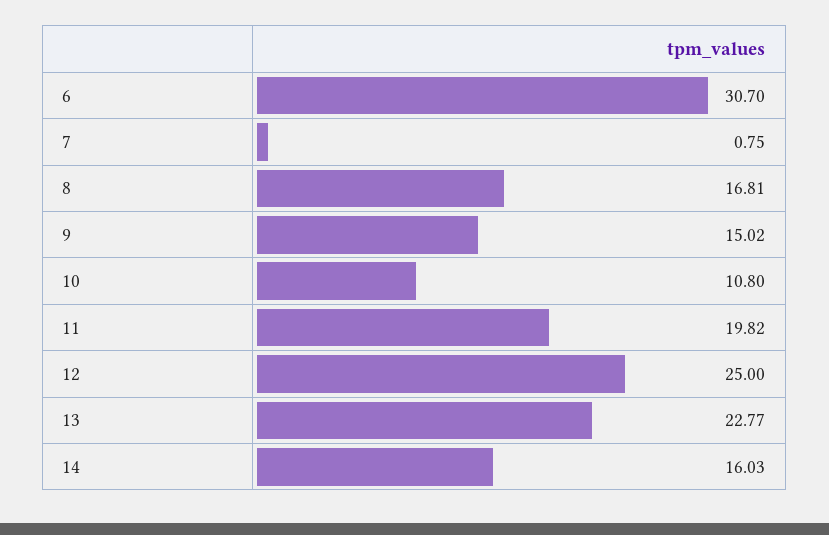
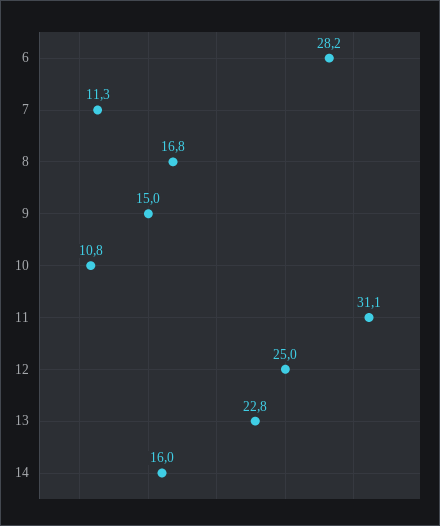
6: 30.7 -> 28.2
7: 0.75 -> 11.3
11: 19.82 -> 31.1

